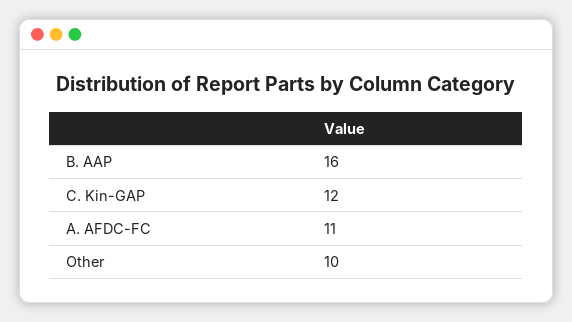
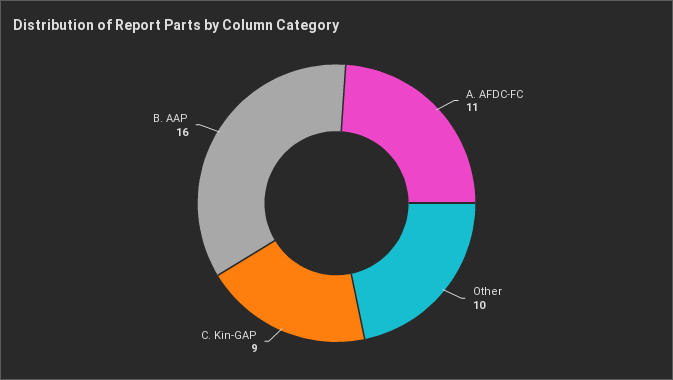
C. Kin-GAP: 12 -> 9

